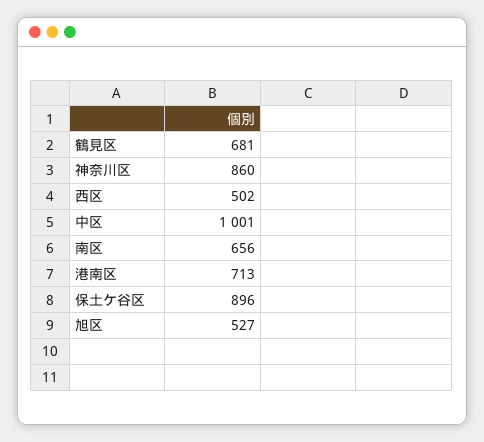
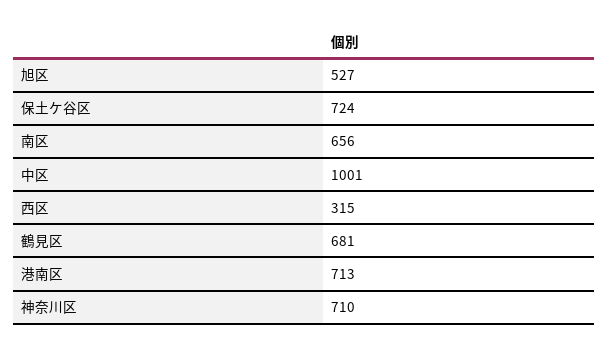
神奈川区: 860 -> 710
西区: 502 -> 315
保土ケ谷区: 896 -> 724

